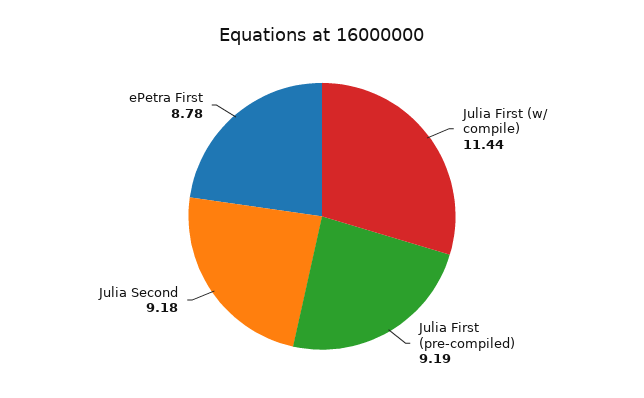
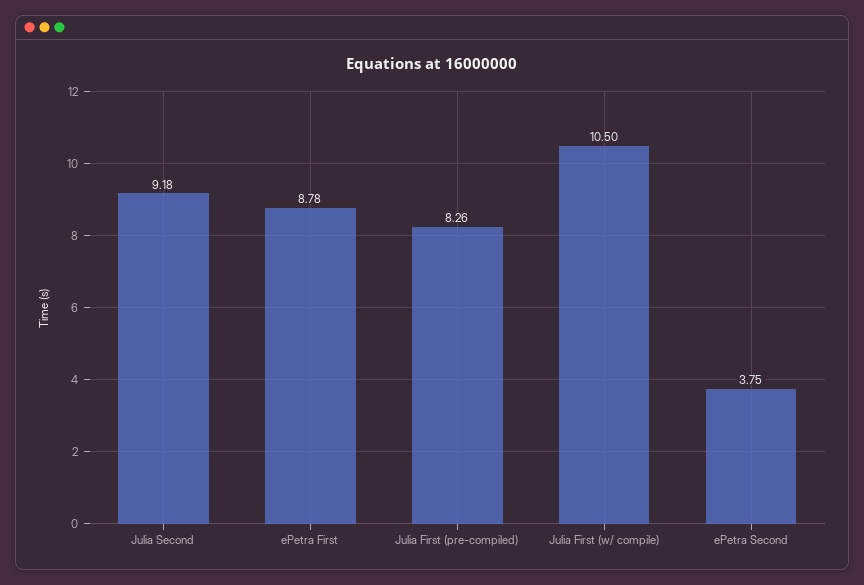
Julia First (w/ compile): 11.44 -> 10.5
Julia First (pre-compiled): 9.19 -> 8.26
ePetra Second: none -> 3.75

